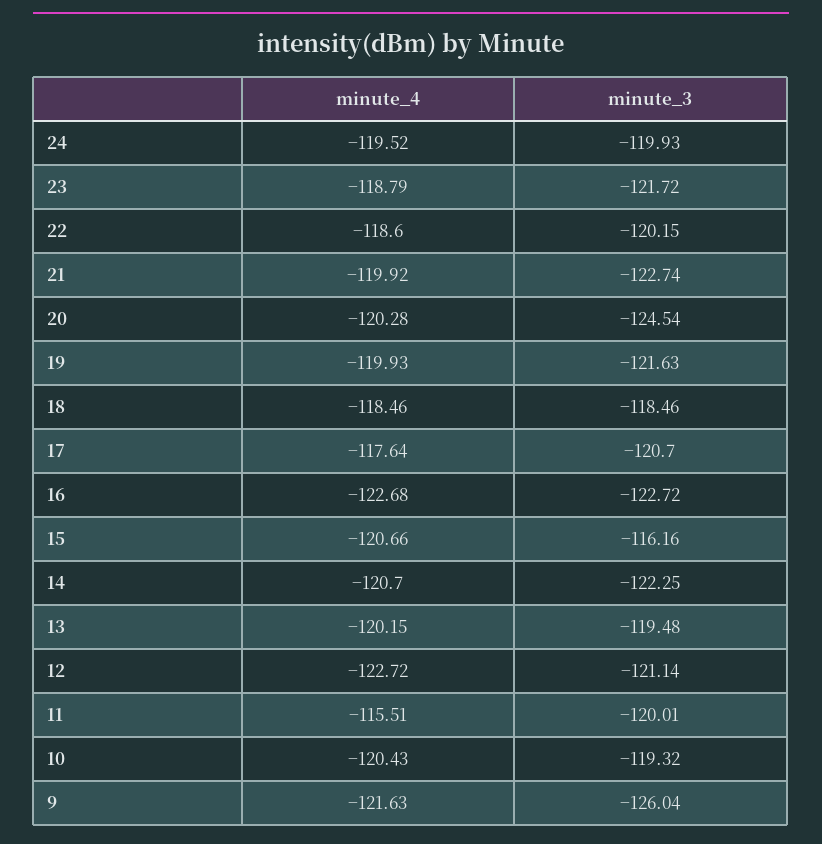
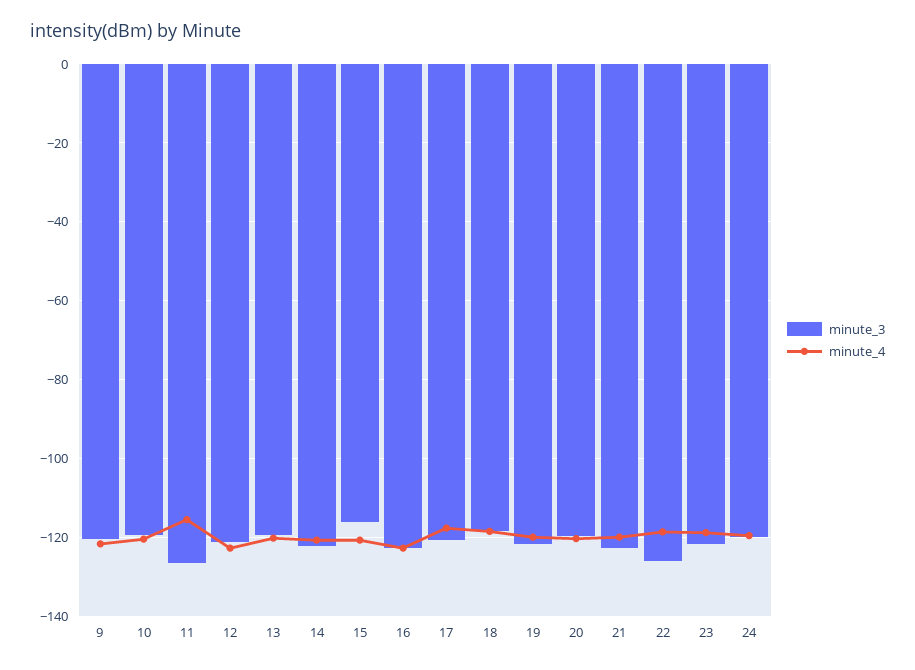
minute_3, 22: -120.15 -> -126
minute_3, 20: -124.54 -> -120
minute_3, 11: -120.01 -> -126
minute_3, 9: -126.04 -> -120

